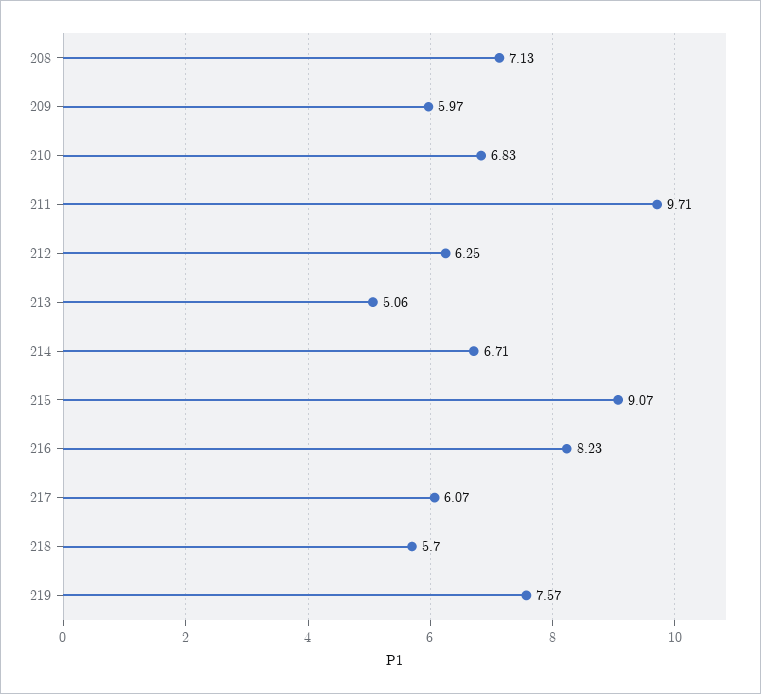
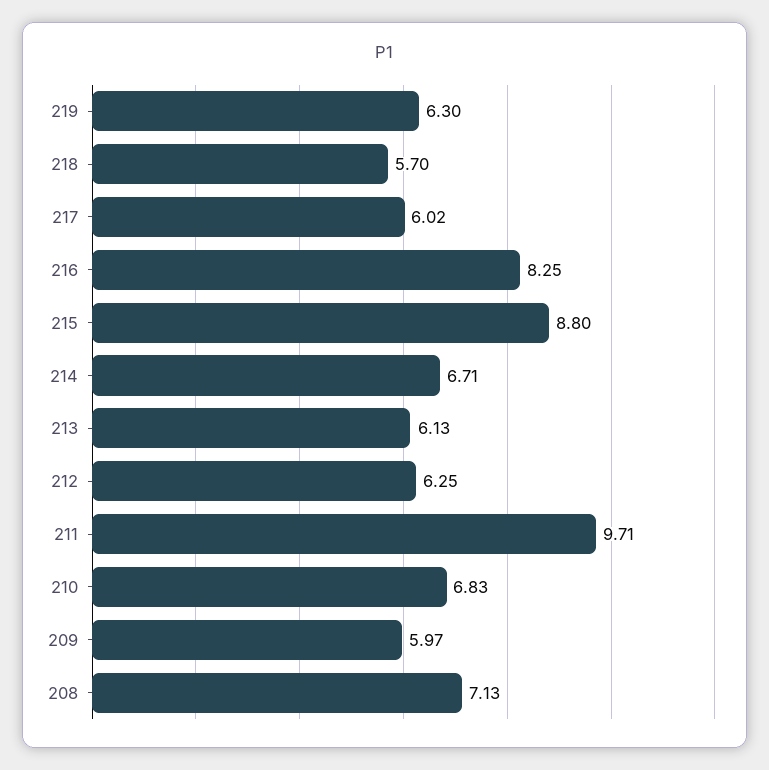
213: 5.06 -> 6.13
215: 9.07 -> 8.8
216: 8.23 -> 8.25
217: 6.07 -> 6.02
219: 7.57 -> 6.3

